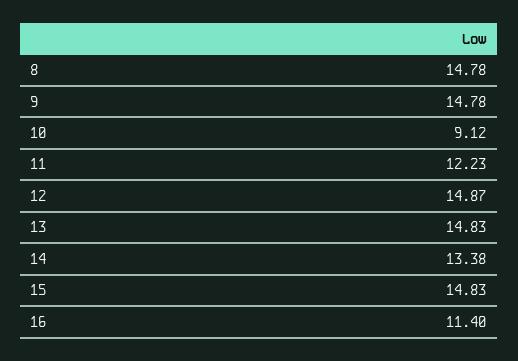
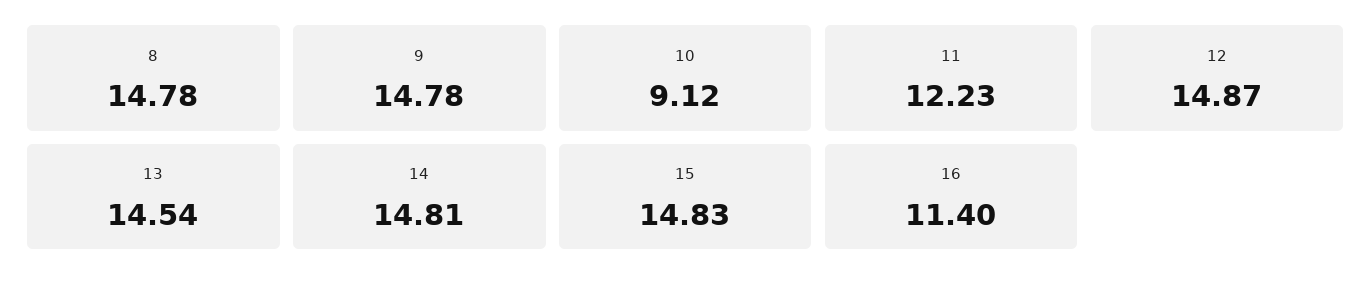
13: 14.83 -> 14.54
14: 13.38 -> 14.81

